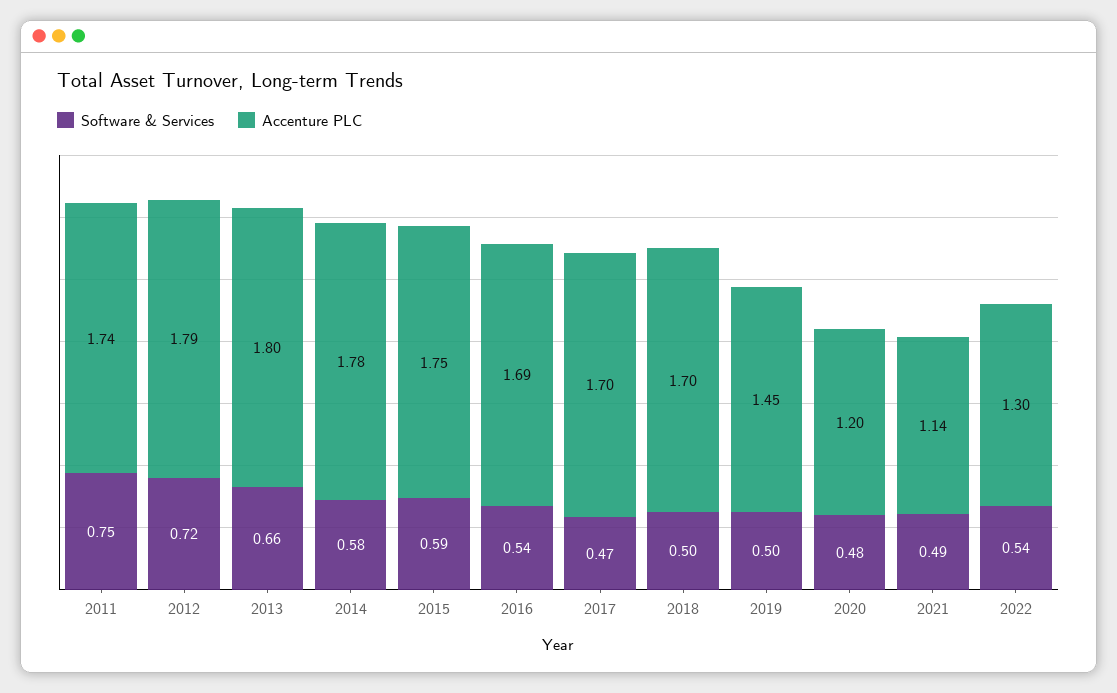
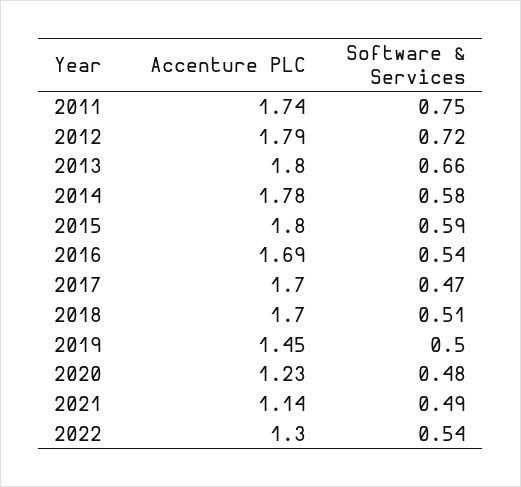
Accenture PLC, 2015: 1.75 -> 1.8
Software & Services, 2018: 0.5 -> 0.51
Accenture PLC, 2020: 1.2 -> 1.23

